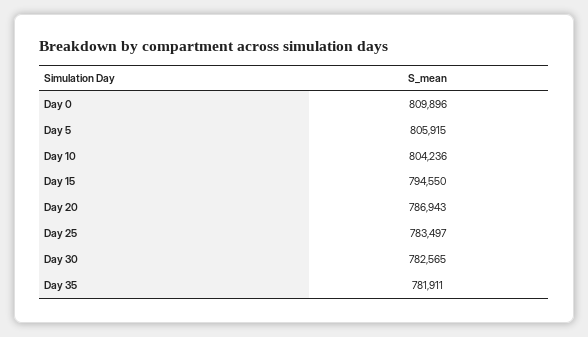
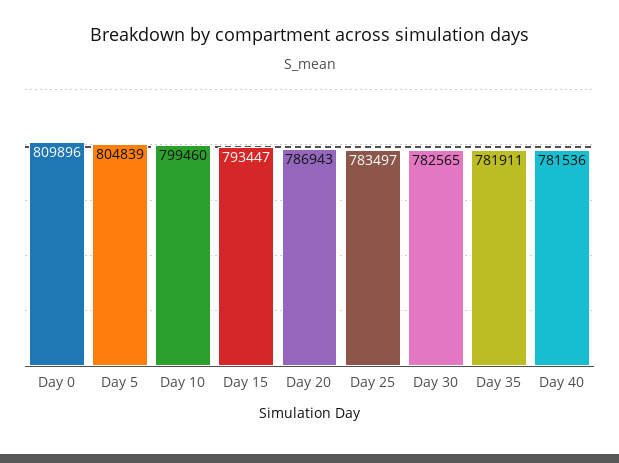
Day 5: 805915 -> 804839
Day 10: 804236 -> 799460
Day 15: 794550 -> 793447
Day 40: none -> 781536

